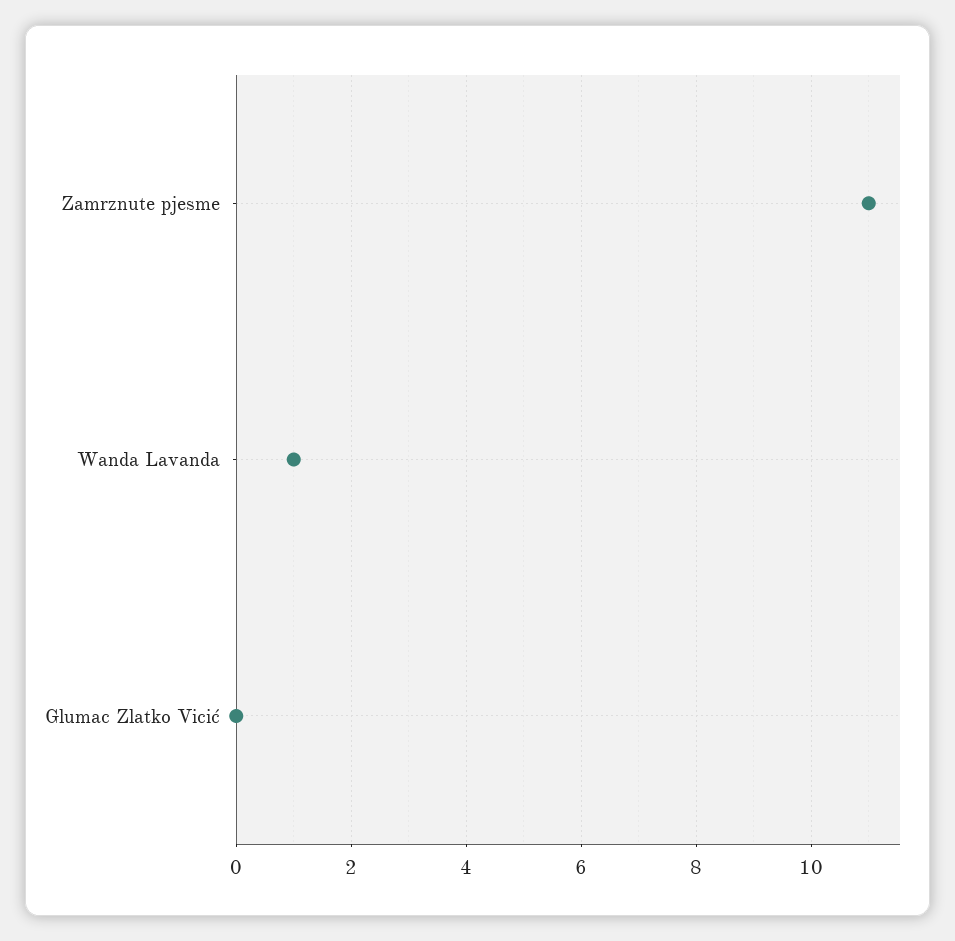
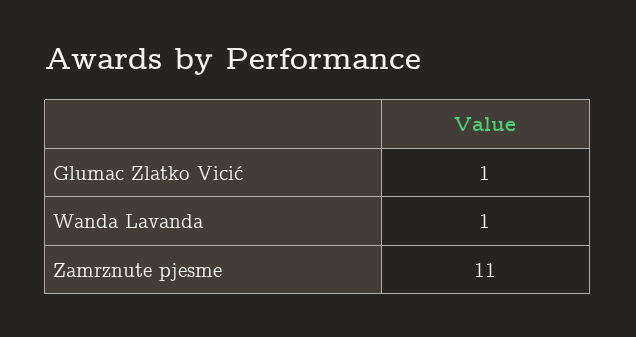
Glumac Zlatko Vicić: 0 -> 1

